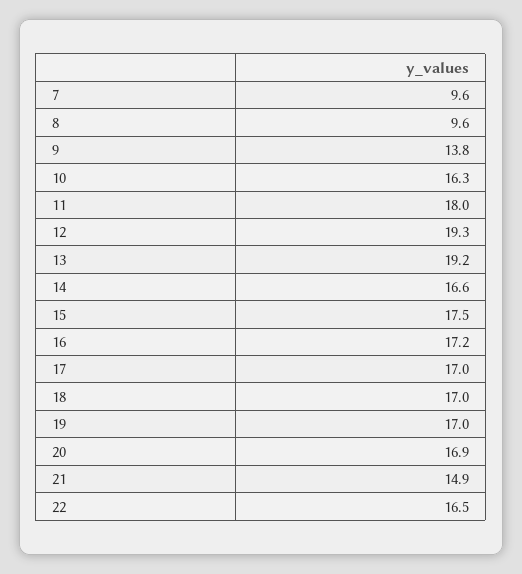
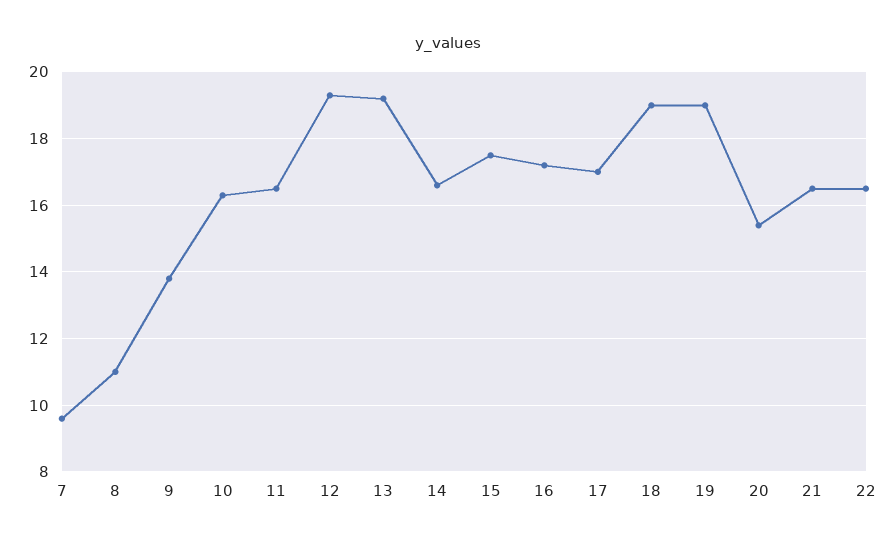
8: 9.6 -> 11
11: 18 -> 16.5
18: 17 -> 19
19: 17 -> 19
20: 16.9 -> 15.5
21: 14.9 -> 16.5

